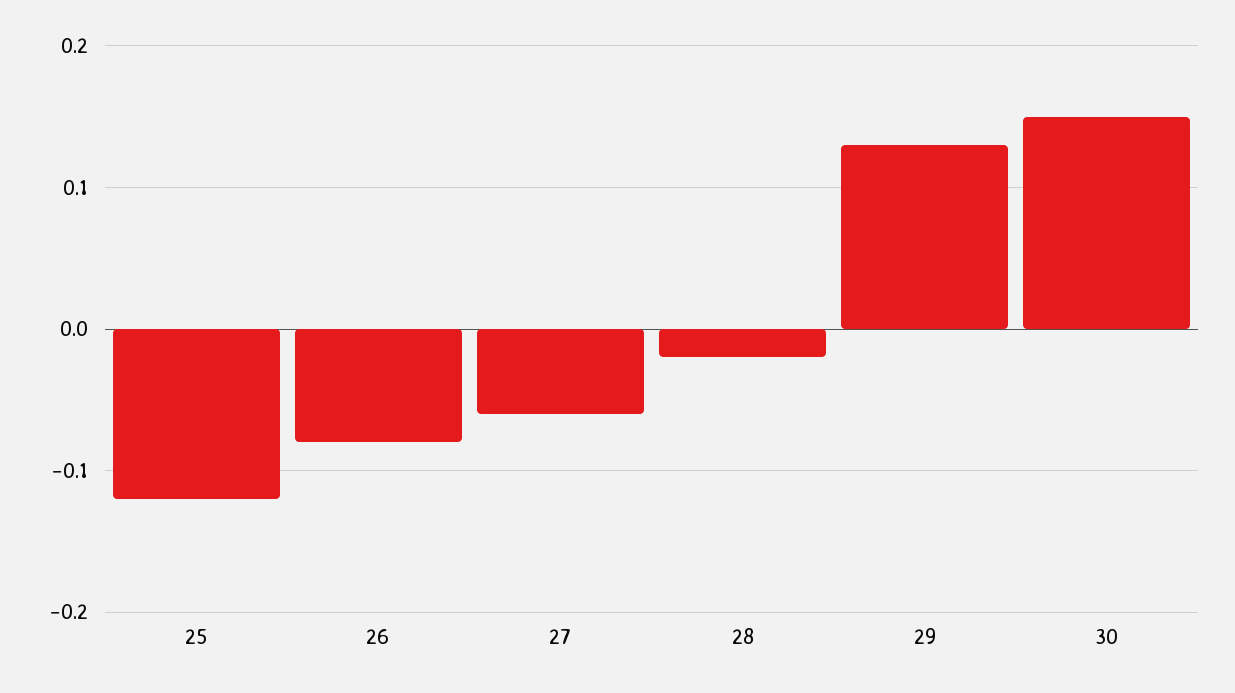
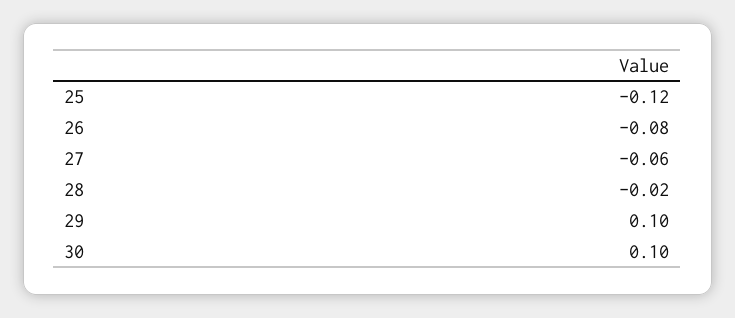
29: 0.13 -> 0.1
30: 0.15 -> 0.1

